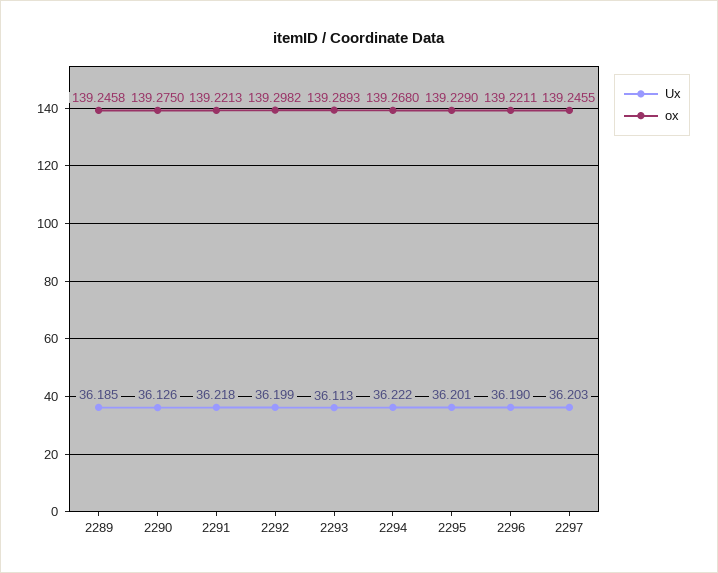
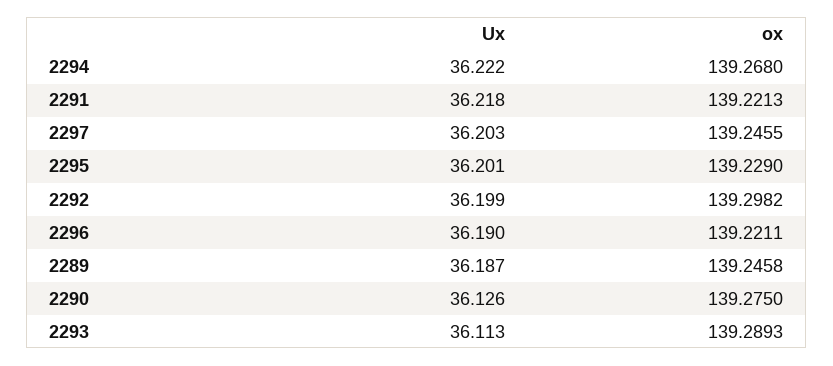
Ux, 2289: 36.185 -> 36.187

